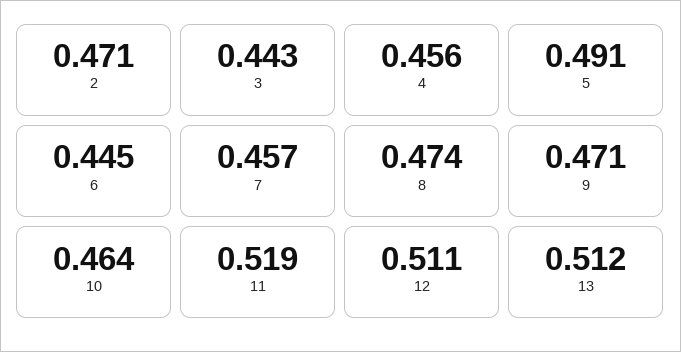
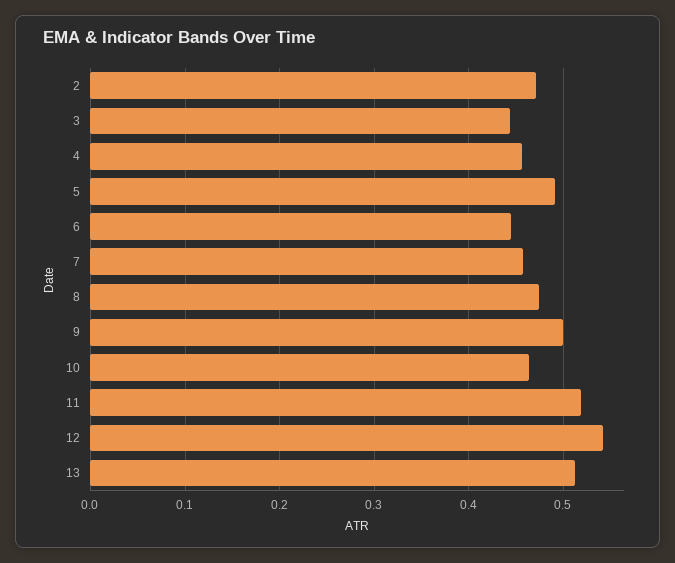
9: 0.471 -> 0.5
12: 0.511 -> 0.54

